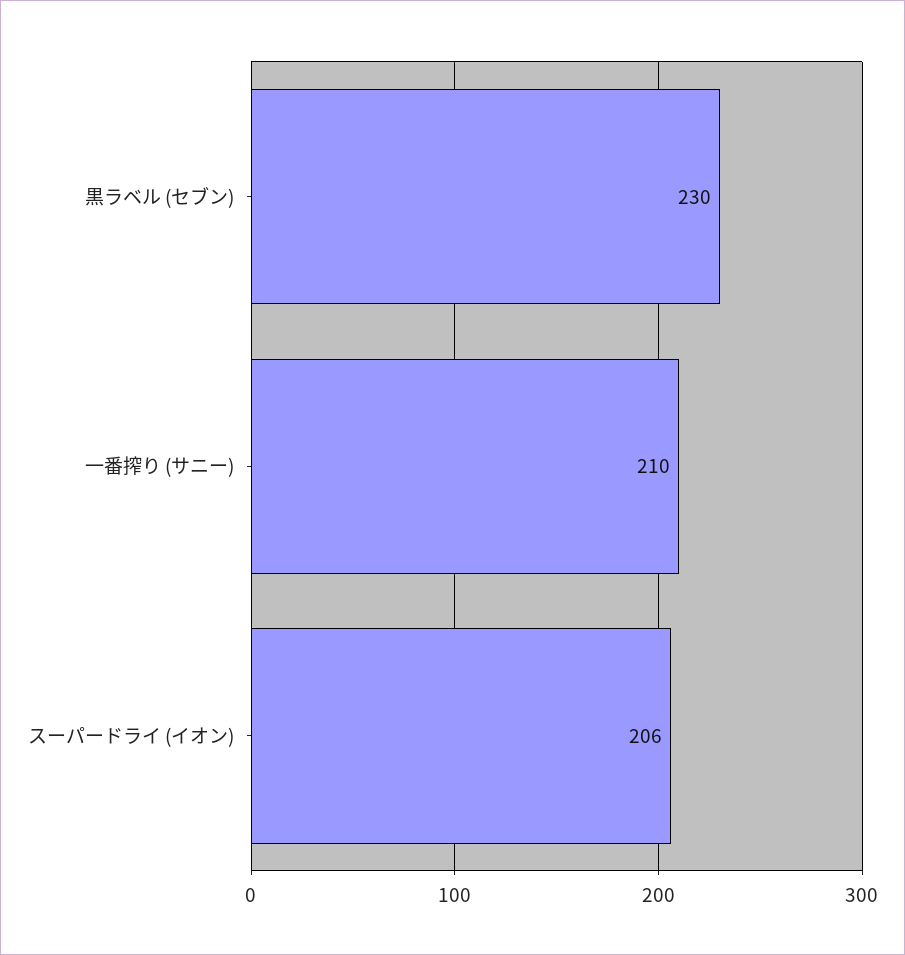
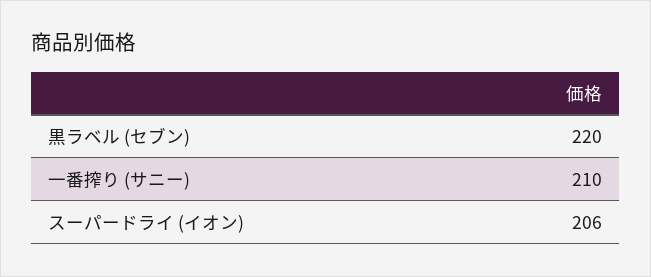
黒ラベル (セブン): 230 -> 220

